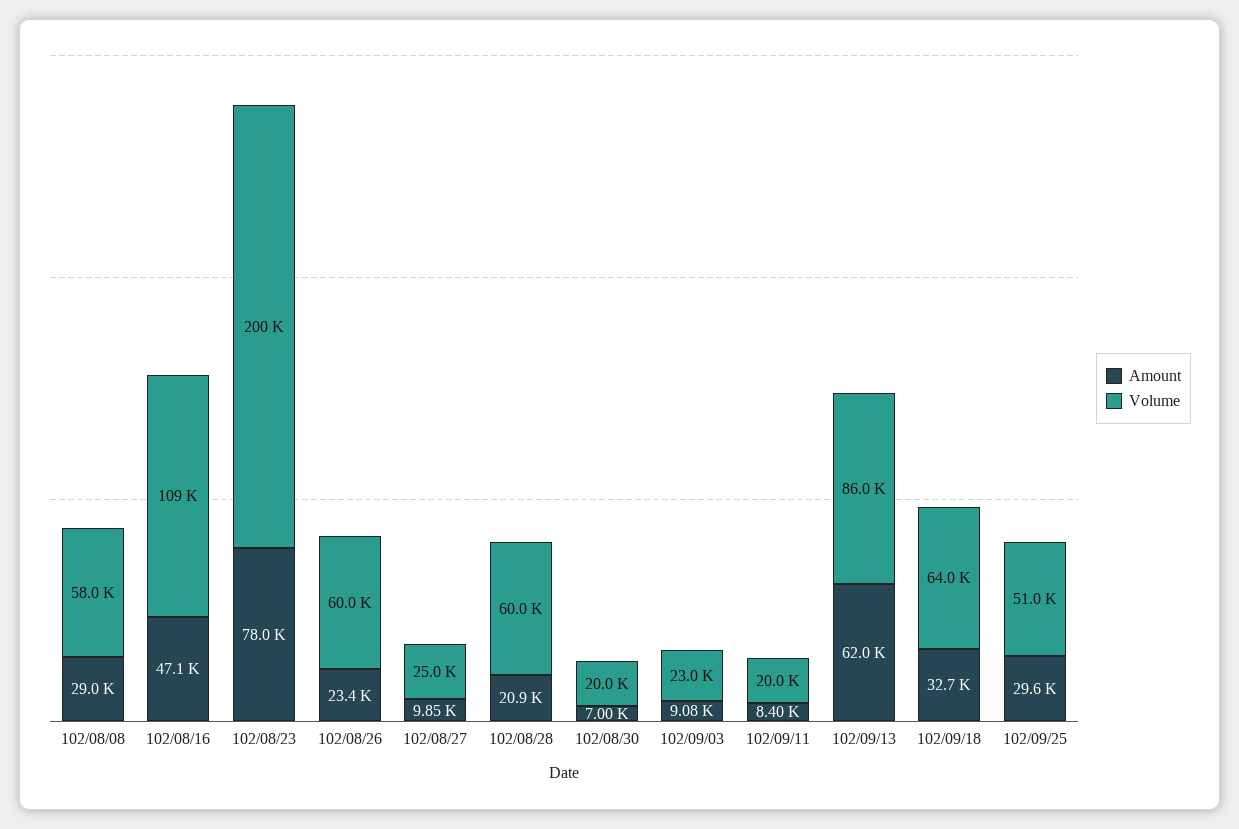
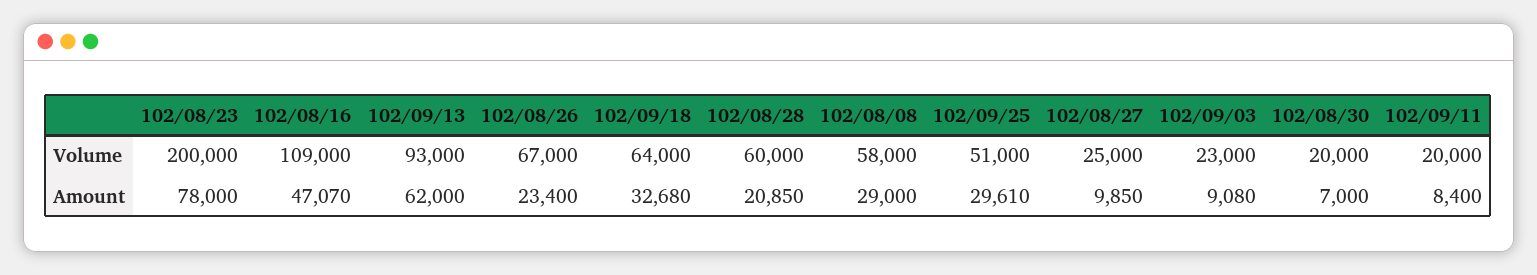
Volume, 102/08/26: 60000 -> 67000
Volume, 102/09/13: 86000 -> 93000

